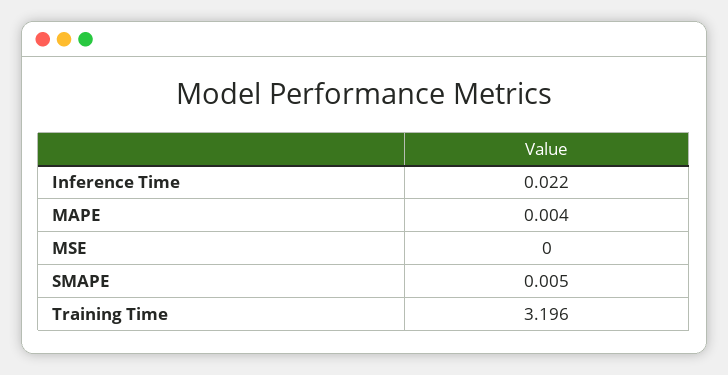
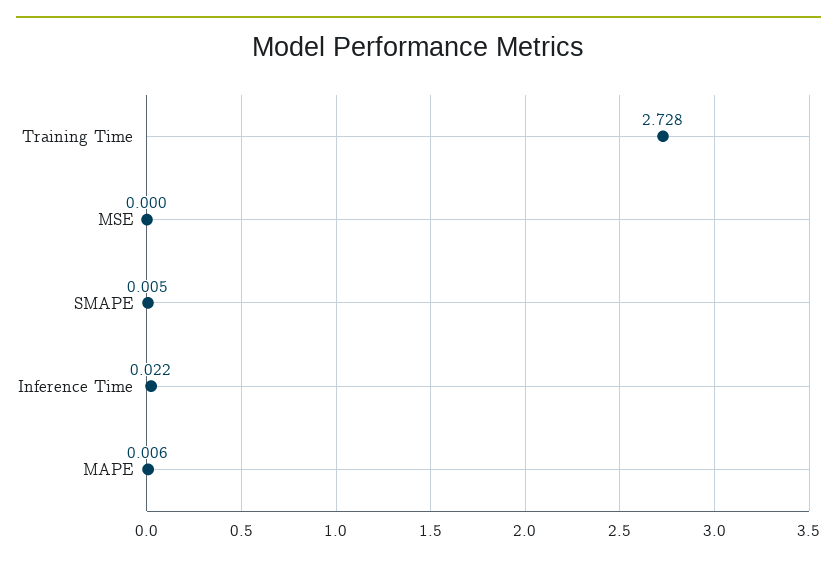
MAPE: 0.004 -> 0.006
Training Time: 3.196 -> 2.728

